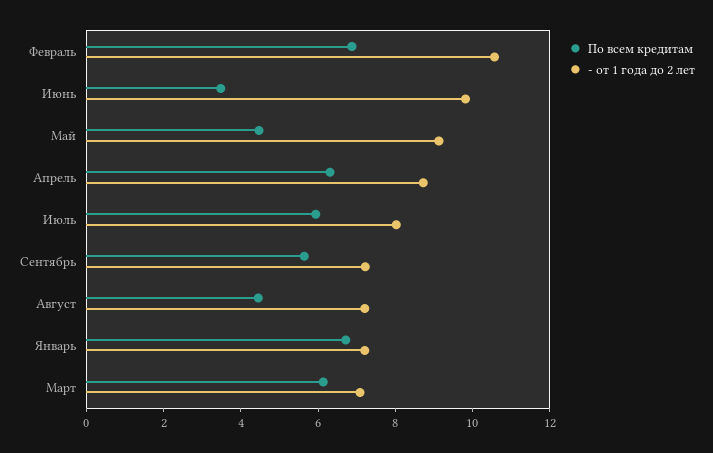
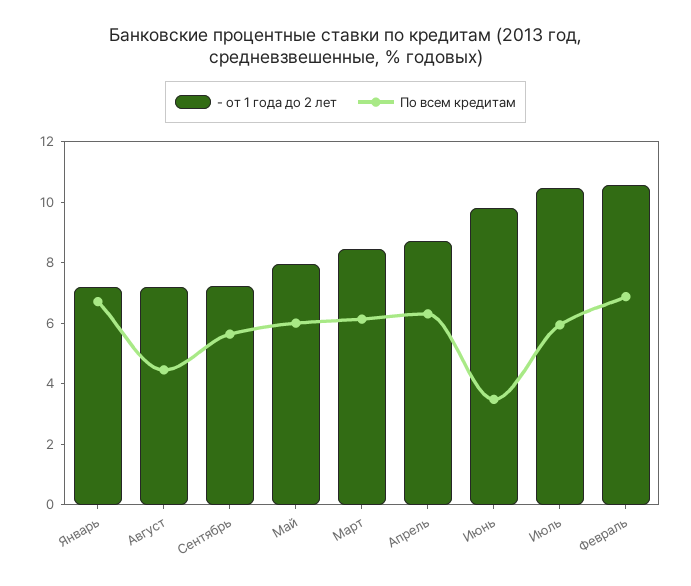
По всем кредитам, Май: 4.5 -> 6
- от 1 года до 2 лет, Май: 9 -> 8
- от 1 года до 2 лет, Июль: 8 -> 10.5
- от 1 года до 2 лет, Март: 7 -> 8.5

